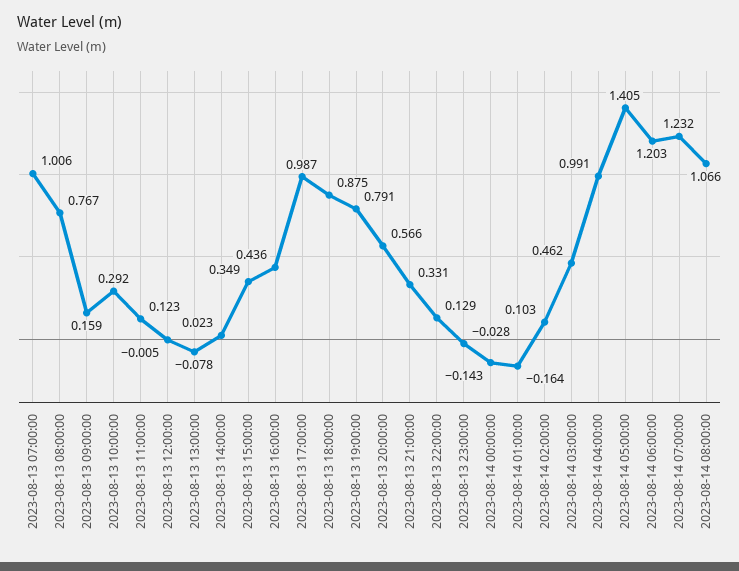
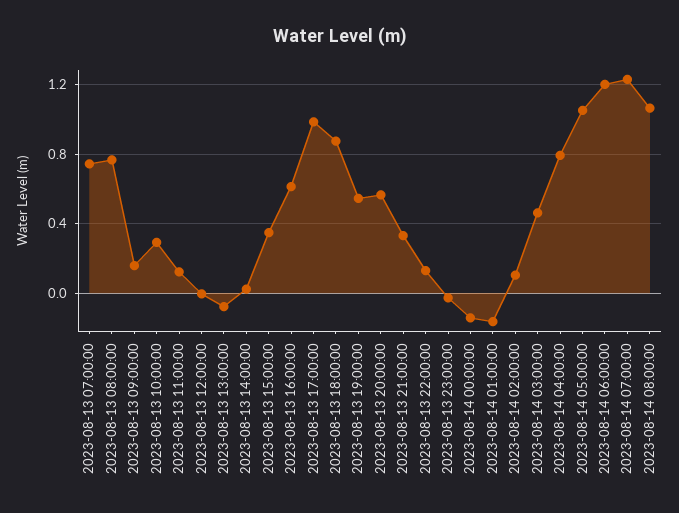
2023-08-13 07:00:00: 1.006 -> 0.75
2023-08-13 16:00:00: 0.436 -> 0.6
2023-08-13 19:00:00: 0.791 -> 0.55
2023-08-14 04:00:00: 0.991 -> 0.8
2023-08-14 05:00:00: 1.405 -> 1.05

